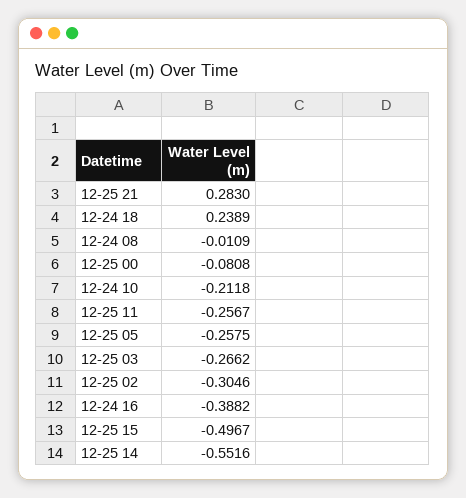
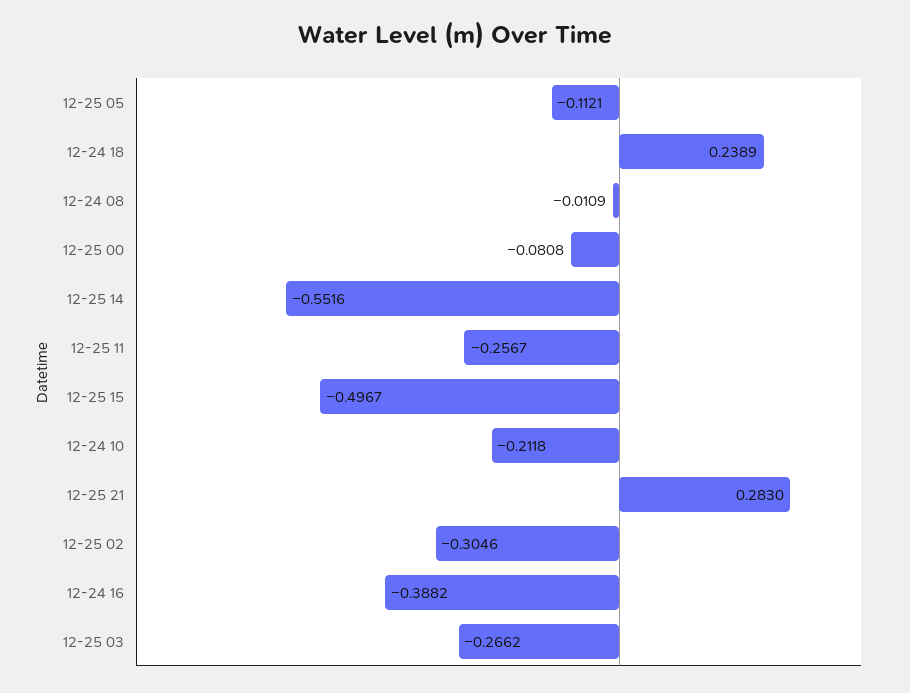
12-25 05: -0.2575 -> -0.1121

